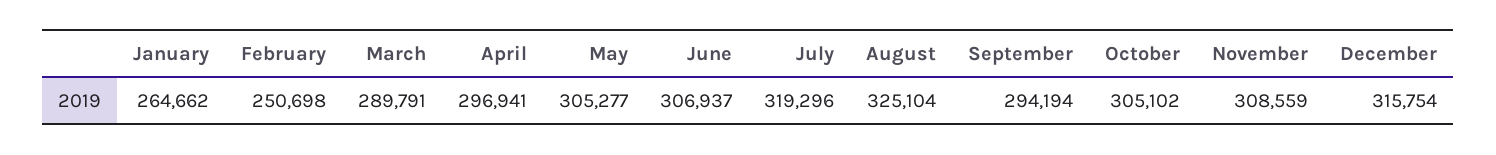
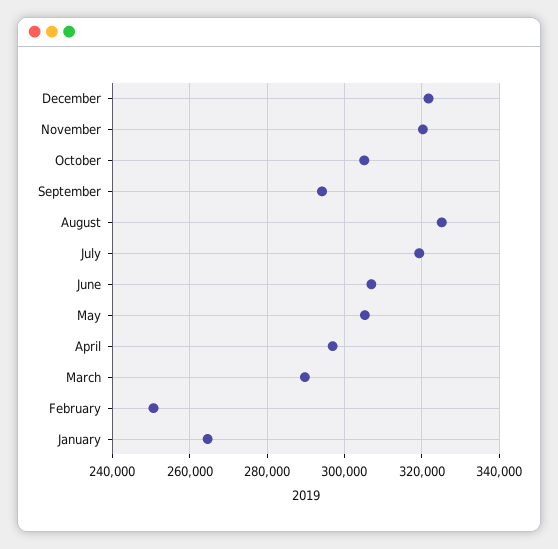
November: 308559 -> 320000
December: 315754 -> 322000

